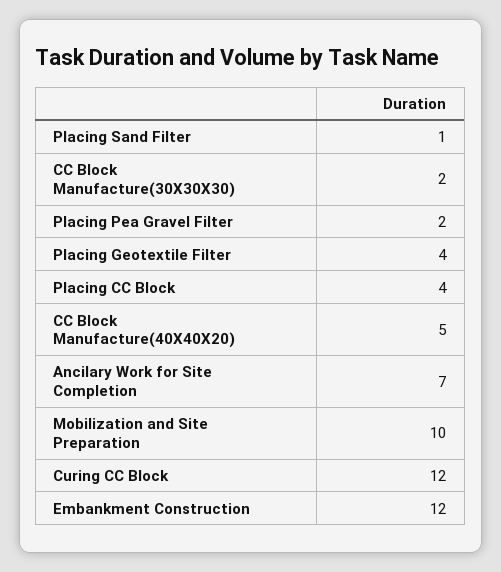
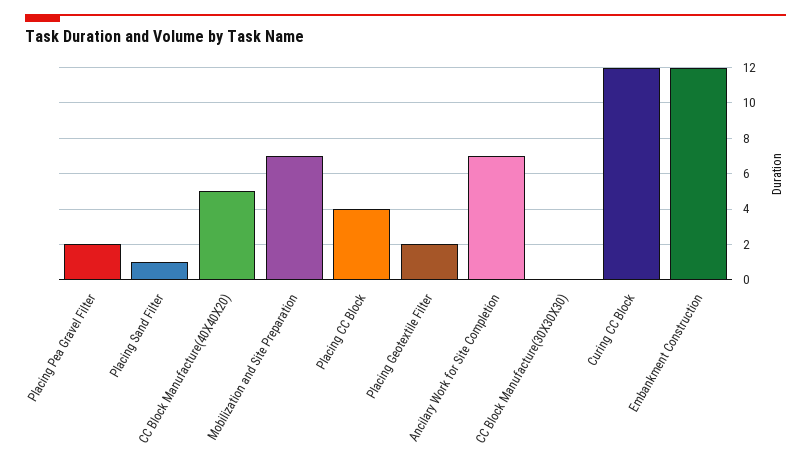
CC Block Manufacture(30X30X30): 2 -> 0
Placing Geotextile Filter: 4 -> 2
Mobilization and Site Preparation: 10 -> 7

